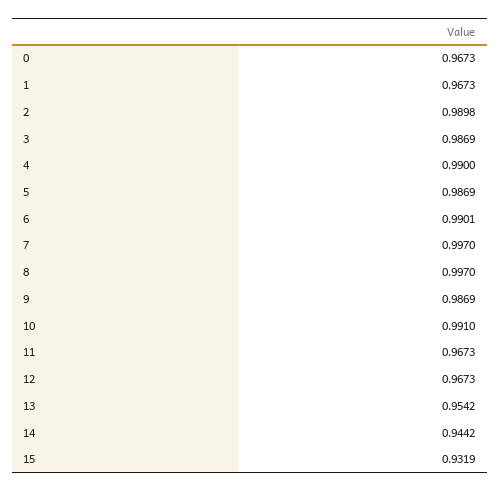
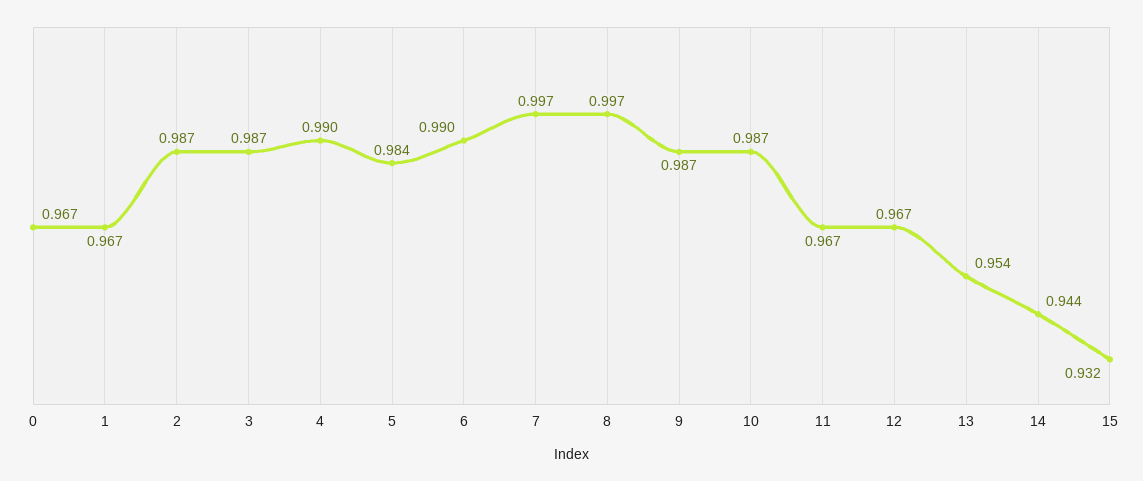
2: 0.9898 -> 0.987
5: 0.9869 -> 0.984
10: 0.991 -> 0.987

